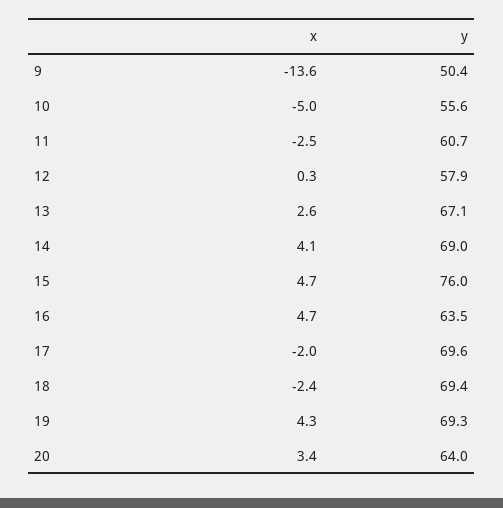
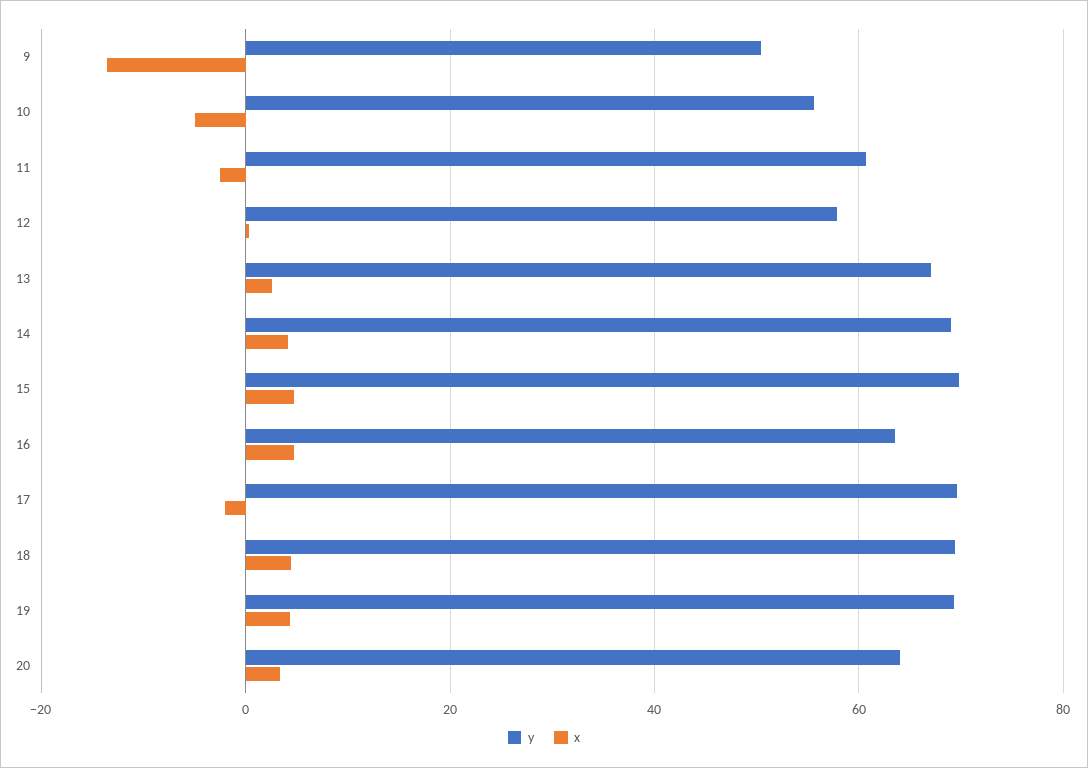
y, 15: 76 -> 70
x, 18: -2.4 -> 4

